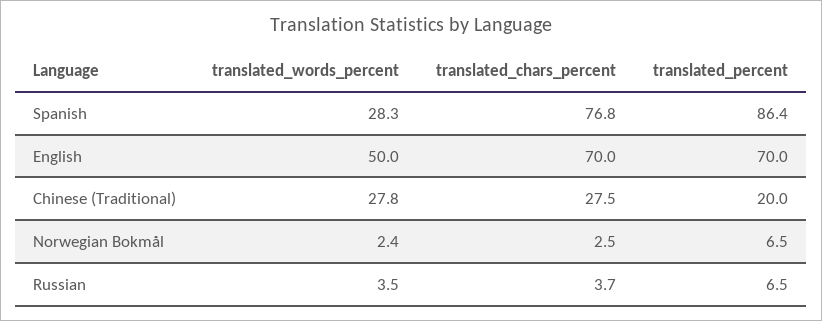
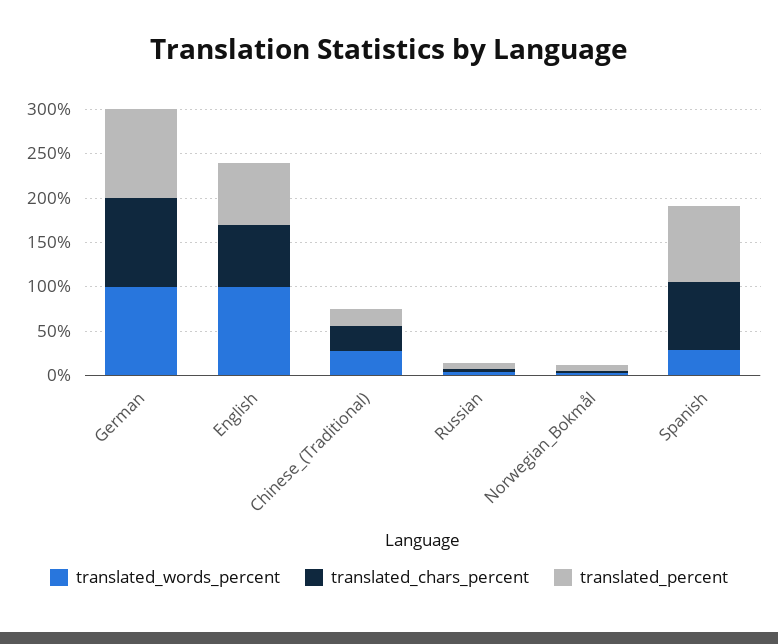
translated_words_percent, English: 50 -> 100
translated_words_percent, German: none -> 100
translated_chars_percent, German: none -> 100
translated_percent, German: none -> 100

